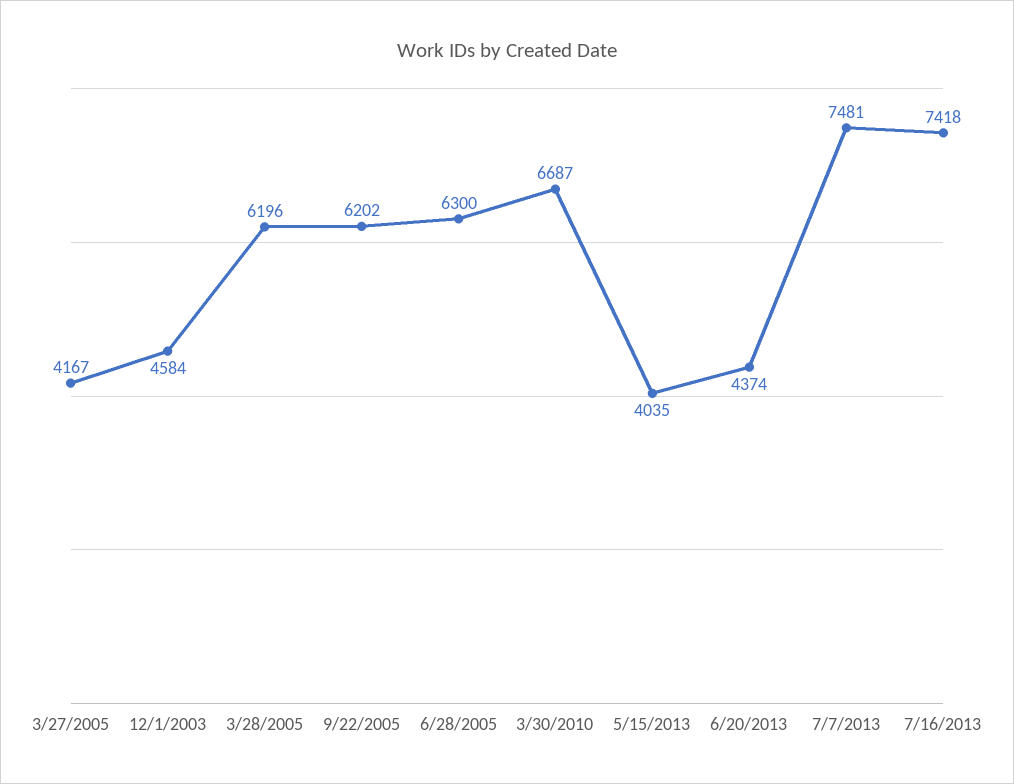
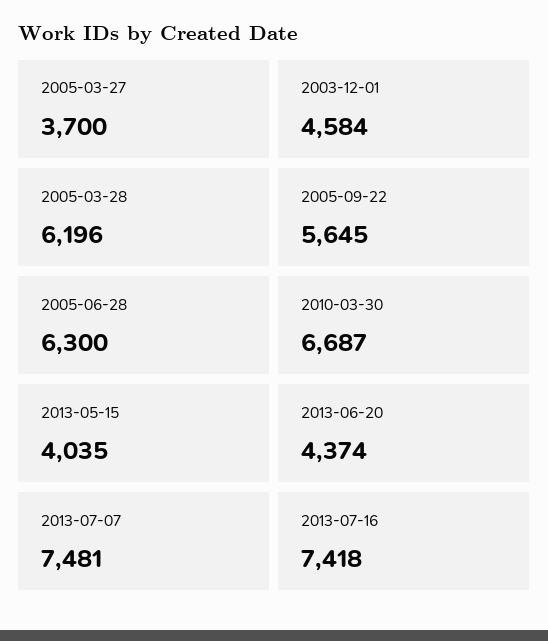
3/27/2005: 4167 -> 3700
9/22/2005: 6202 -> 5645

